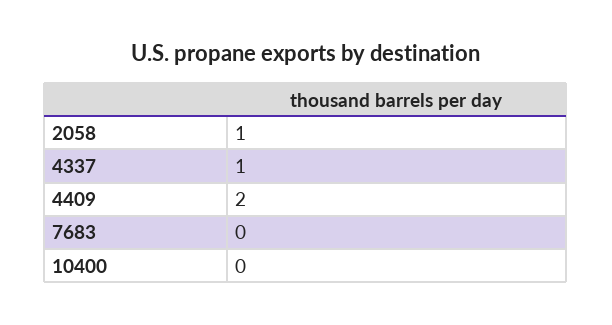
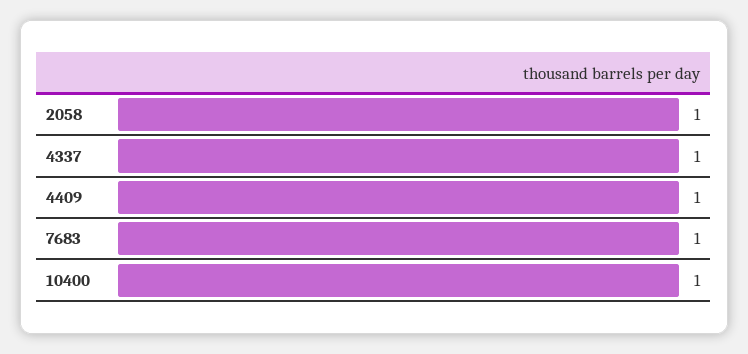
4409: 2 -> 1
7683: 0 -> 1
10400: 0 -> 1

